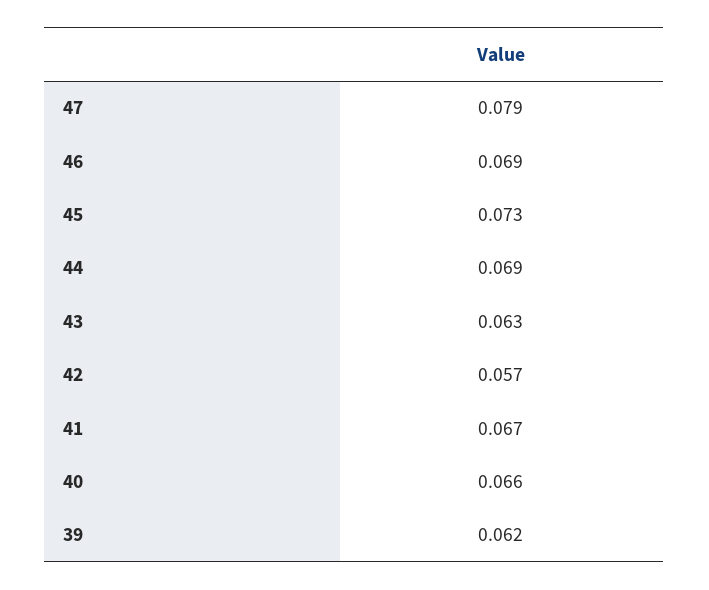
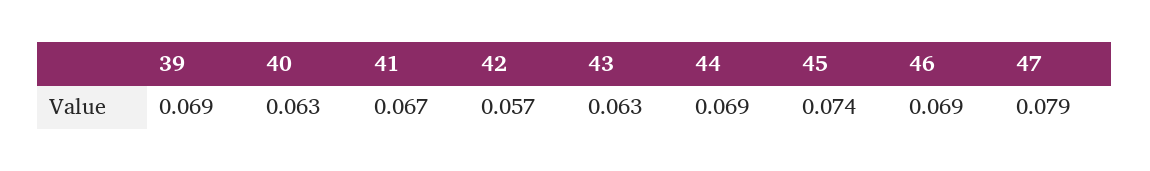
45: 0.073 -> 0.074
40: 0.066 -> 0.063
39: 0.062 -> 0.069

